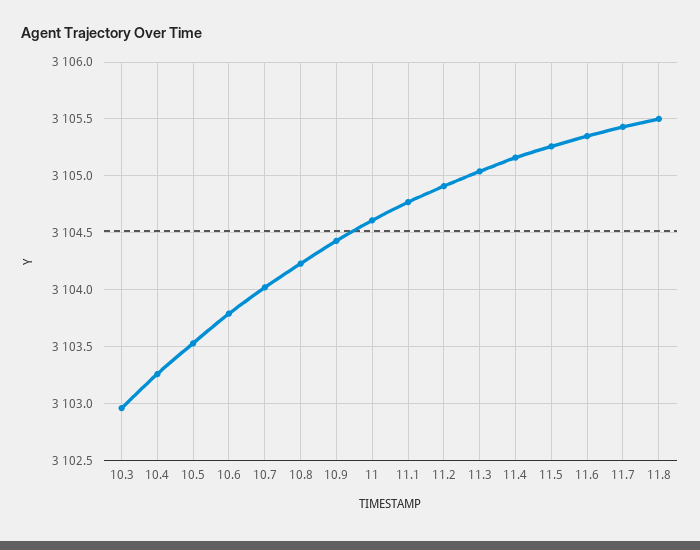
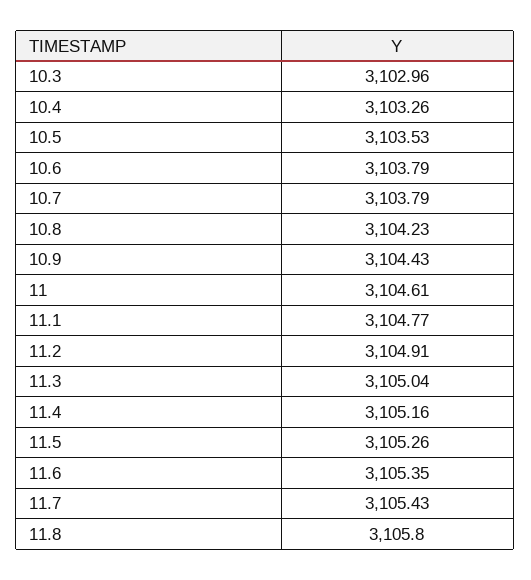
10.7: 3104 -> 3103.79
11.8: 3105.5 -> 3105.8

